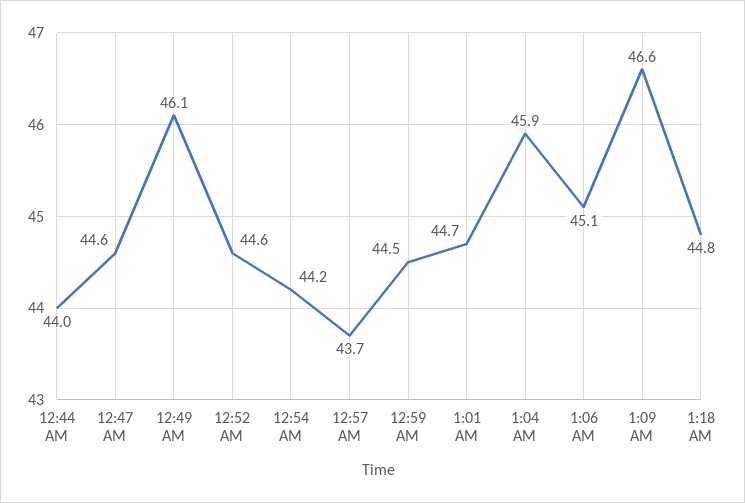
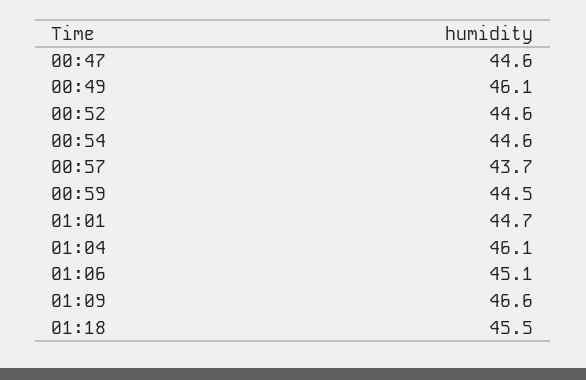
12:44 AM: 44 -> none
12:54 AM: 44.2 -> 44.6
1:04 AM: 45.9 -> 46.1
1:18 AM: 44.8 -> 45.5

